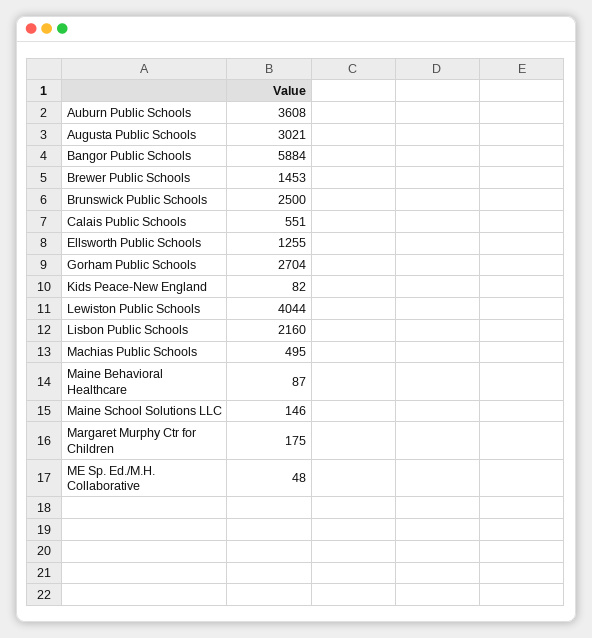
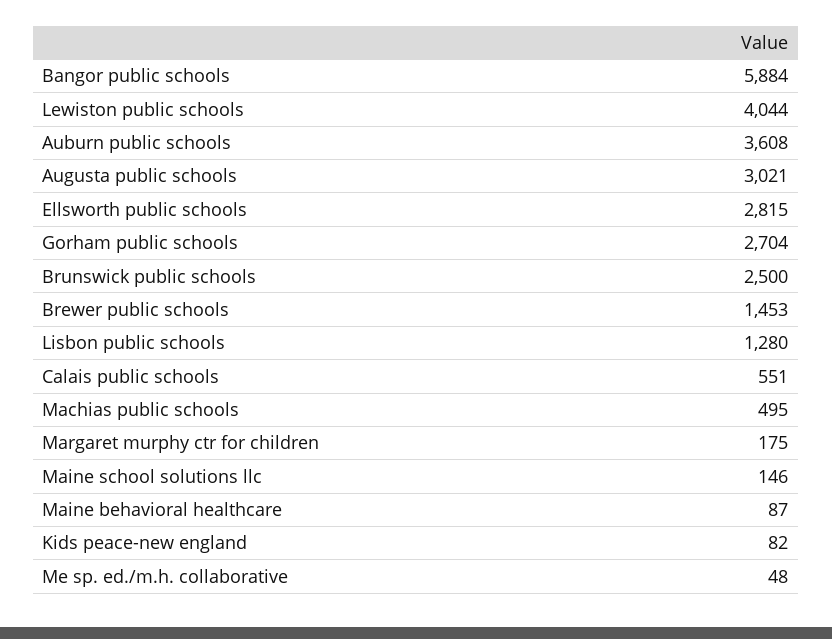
Ellsworth Public Schools: 1255 -> 2815
Lisbon Public Schools: 2160 -> 1280

